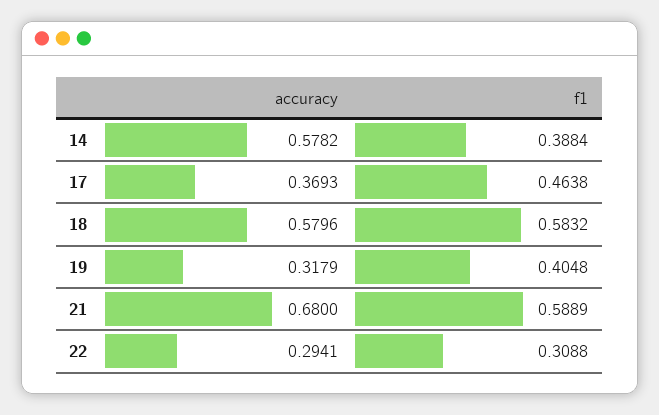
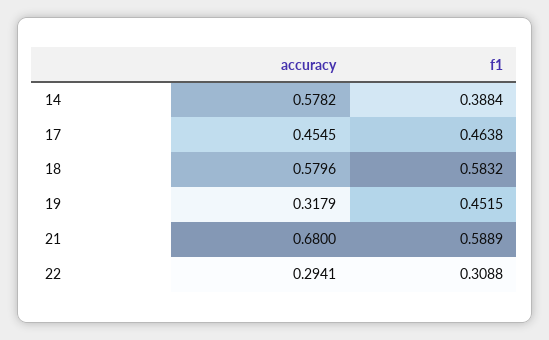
accuracy, 17: 0.3693 -> 0.4545
f1, 19: 0.4048 -> 0.4515

